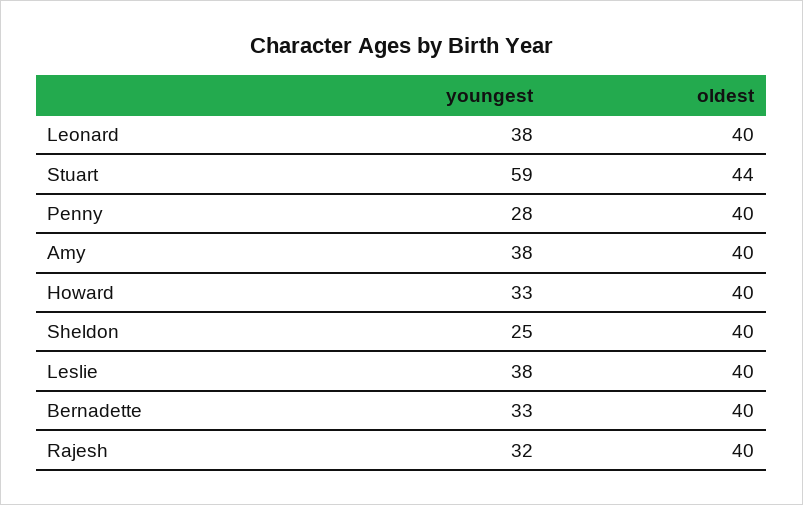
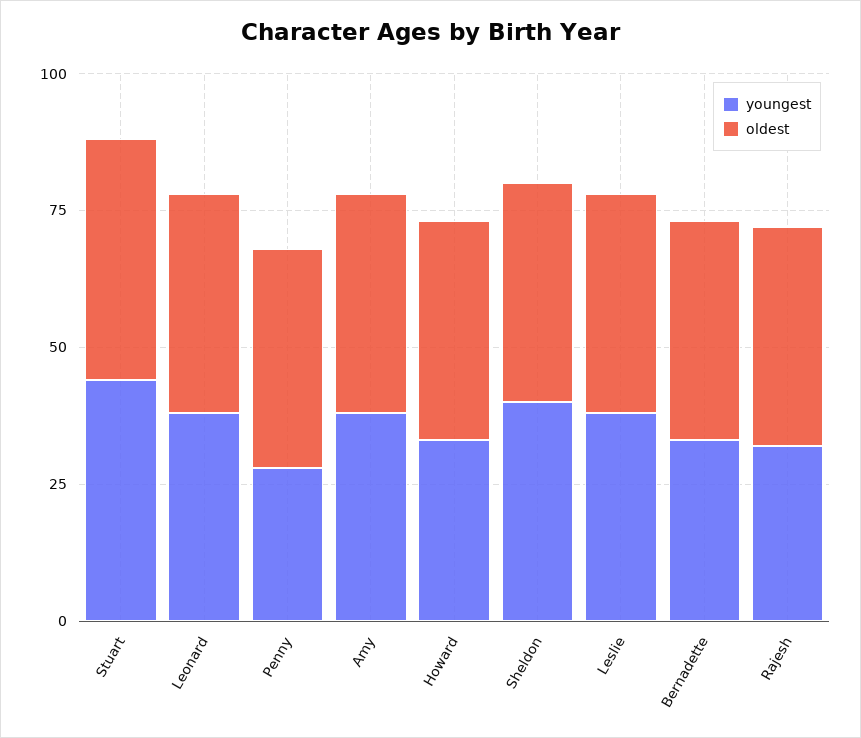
youngest, Stuart: 59 -> 45
youngest, Sheldon: 25 -> 40

